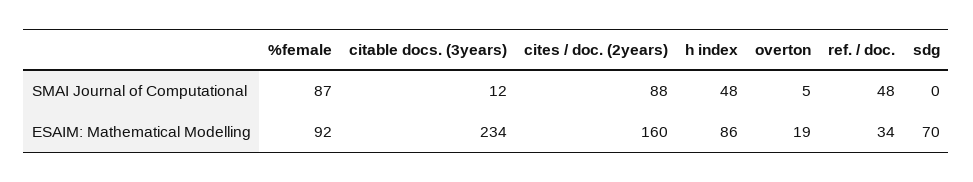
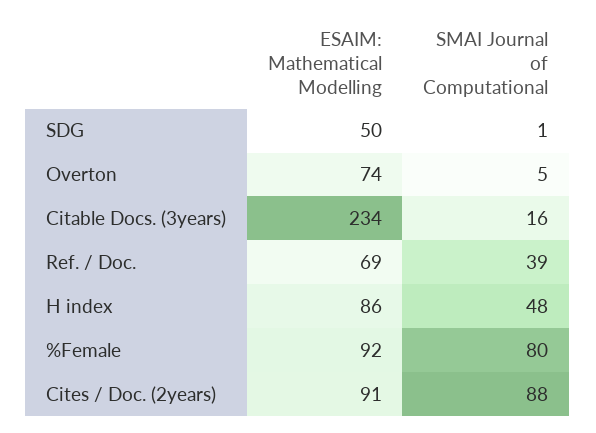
%female, SMAI Journal of Computational: 87 -> 80
citable docs. (3years), SMAI Journal of Computational: 12 -> 16
ref. / doc., SMAI Journal of Computational: 48 -> 39
sdg, SMAI Journal of Computational: 0 -> 1
cites / doc. (2years), ESAIM: Mathematical Modelling: 160 -> 91
overton, ESAIM: Mathematical Modelling: 19 -> 74
ref. / doc., ESAIM: Mathematical Modelling: 34 -> 69
sdg, ESAIM: Mathematical Modelling: 70 -> 50

